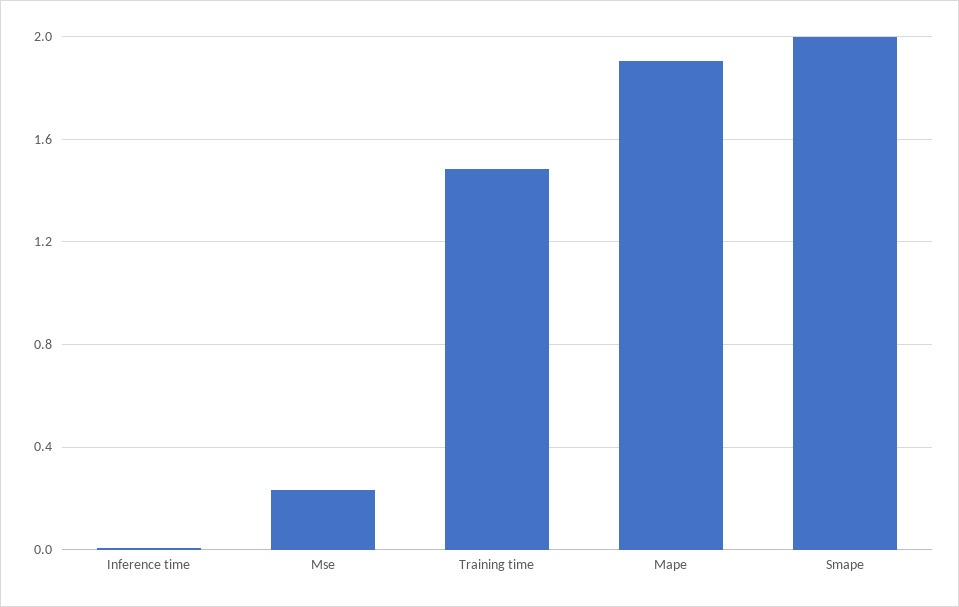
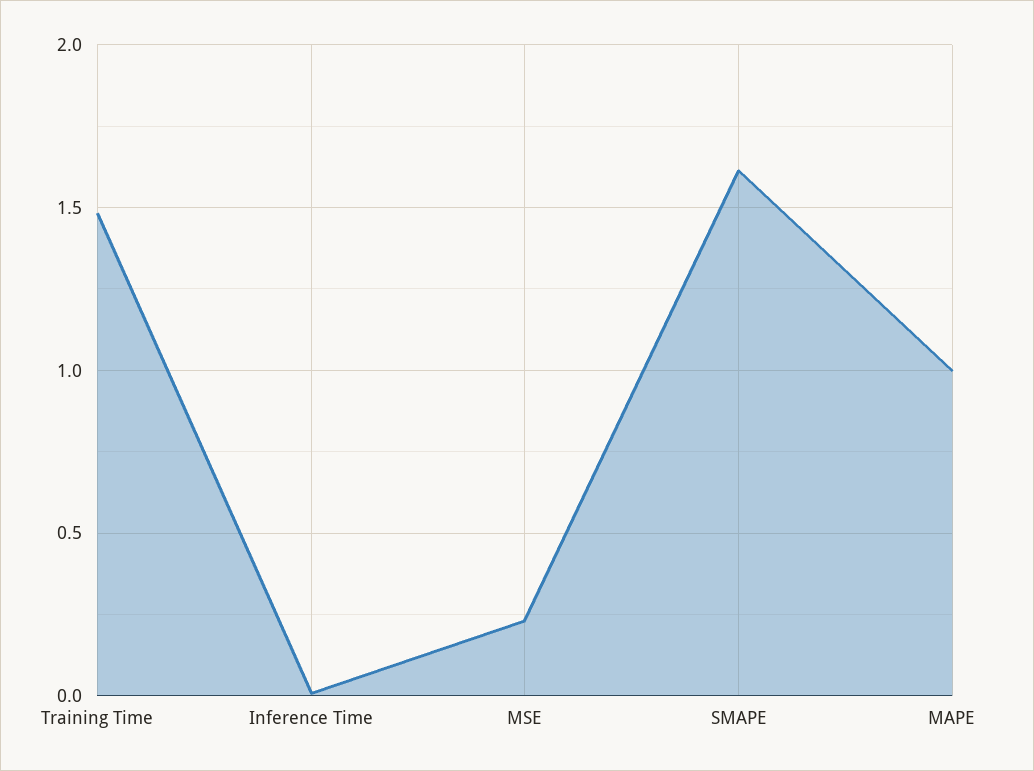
Mape: 1.9 -> 1
Smape: 2 -> 1.6

